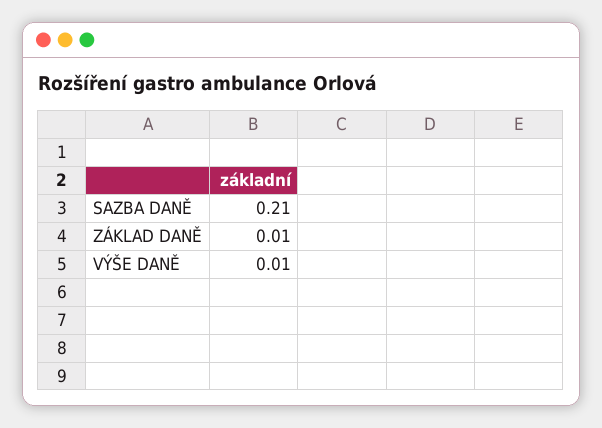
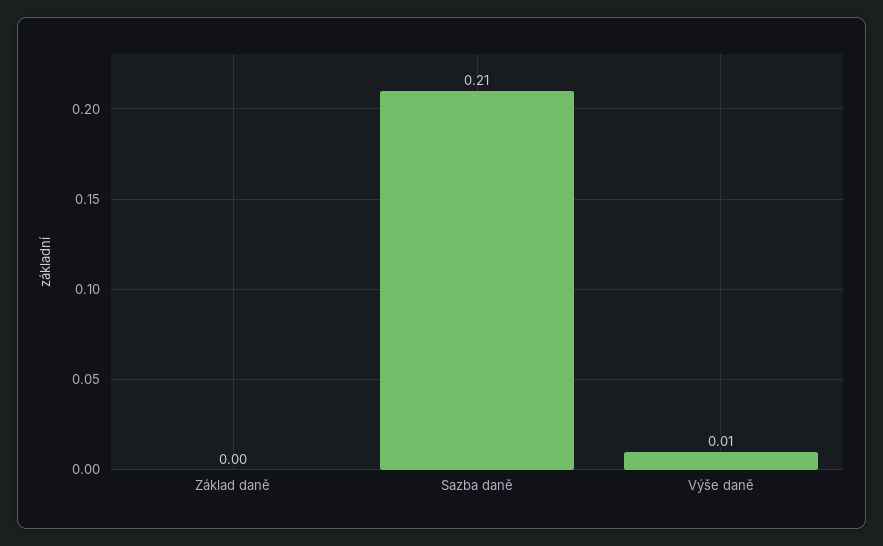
ZÁKLAD DANĚ: 0.01 -> 0

